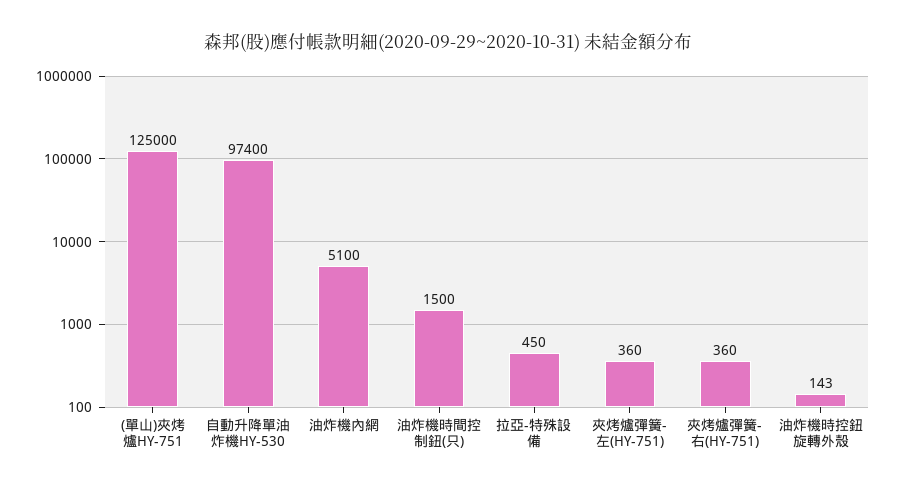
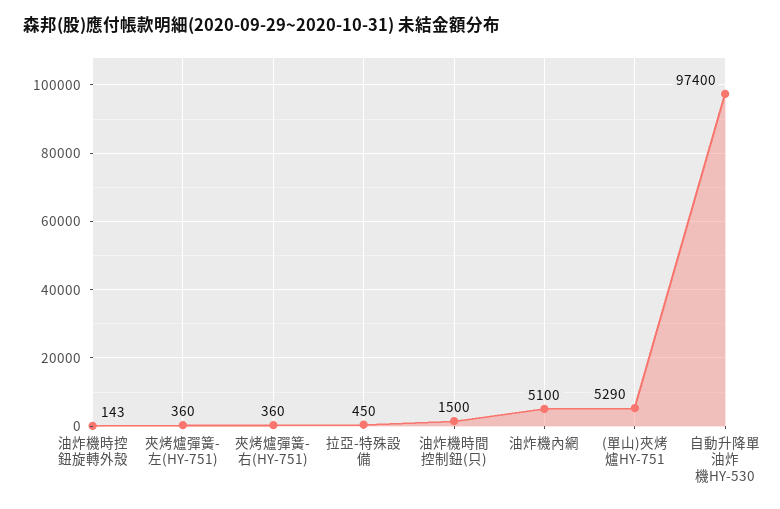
(單山)夾烤爐HY-751: 125000 -> 5290

